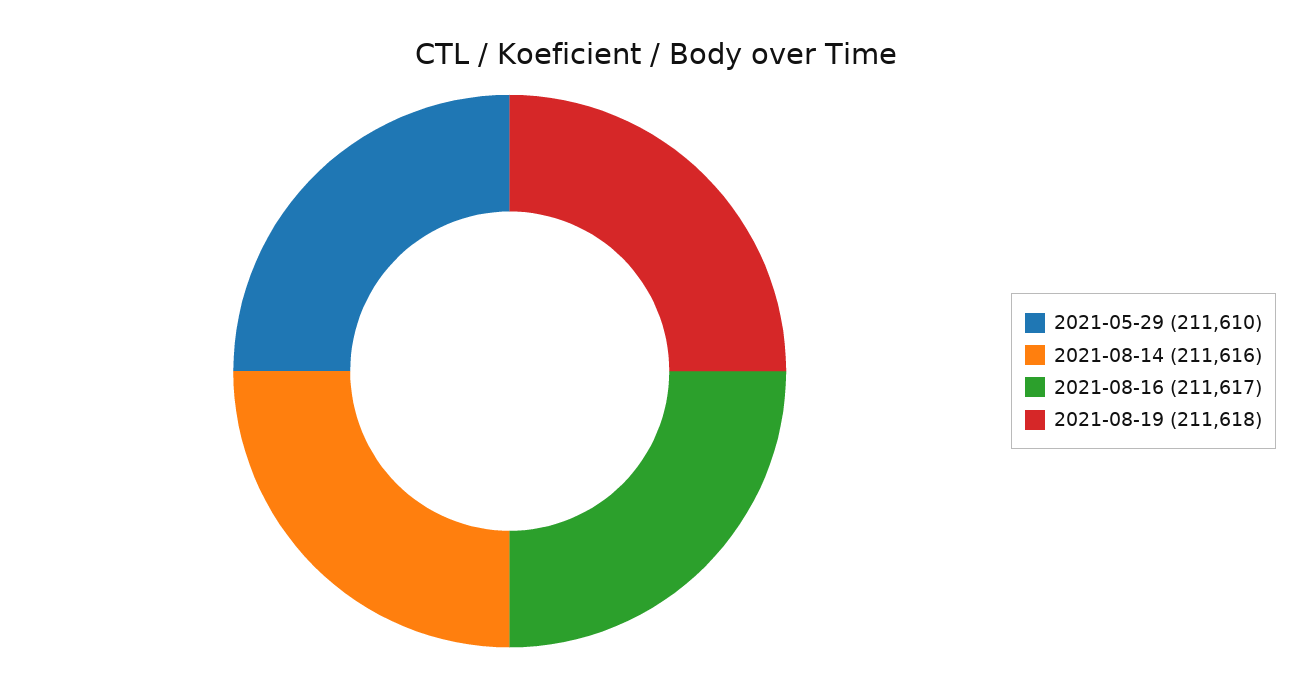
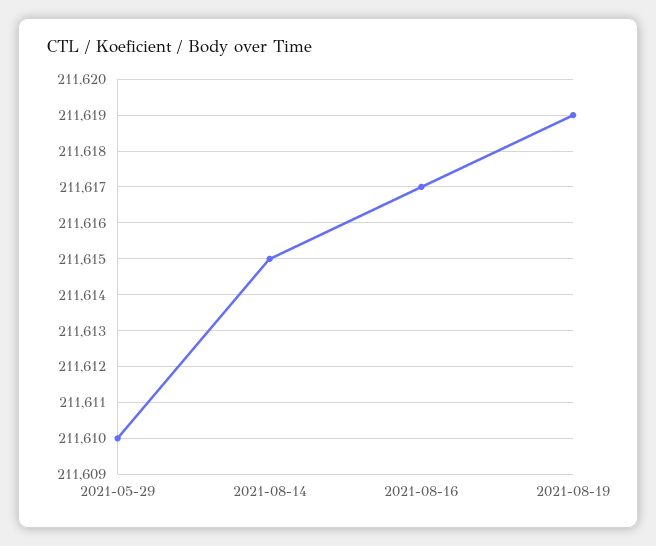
2021-08-14: 211616 -> 211615
2021-08-19: 211618 -> 211619

